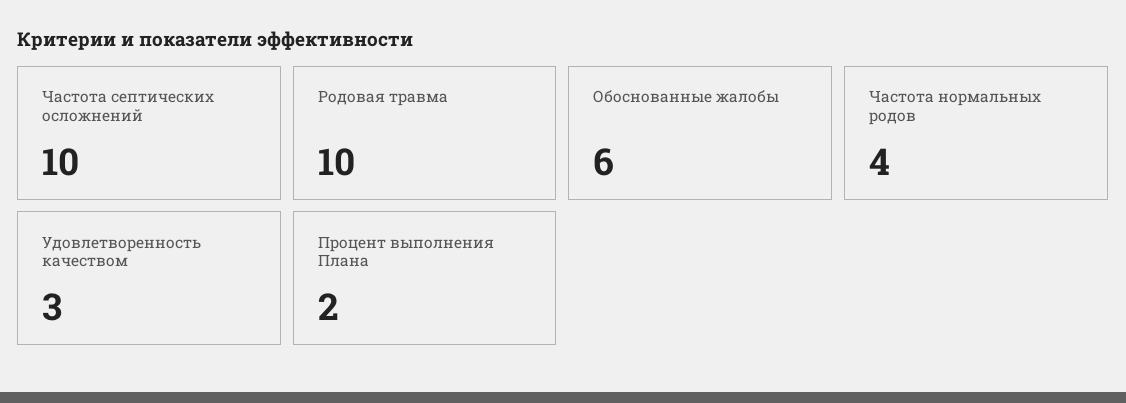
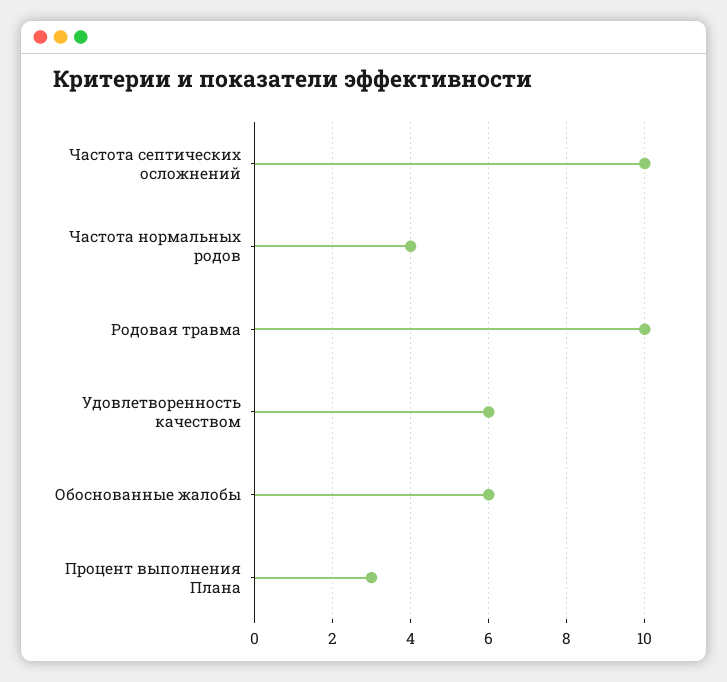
Удовлетворенность качеством: 3 -> 6
Процент выполнения Плана: 2 -> 3

